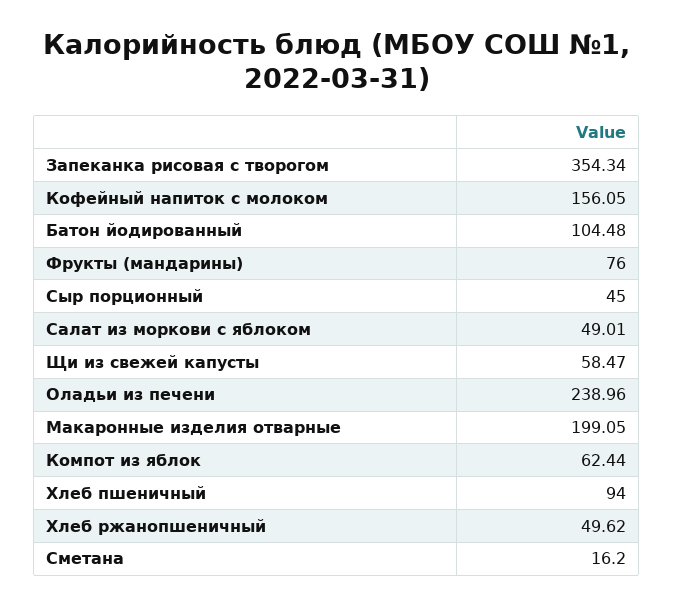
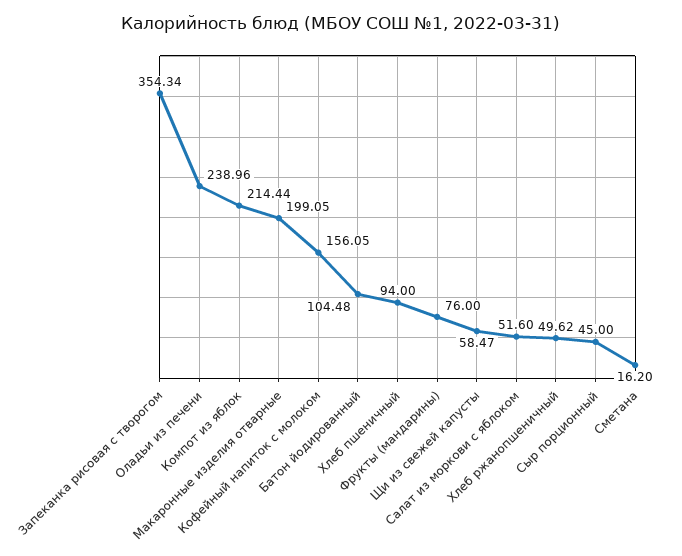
Салат из моркови с яблоком: 49.01 -> 51.6
Компот из яблок: 62.44 -> 214.44

